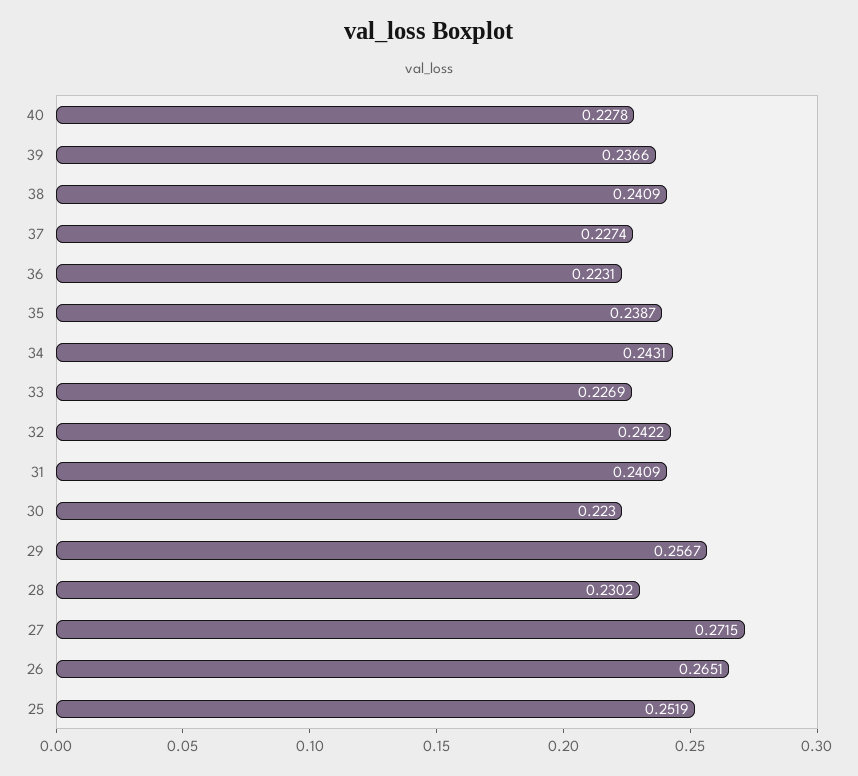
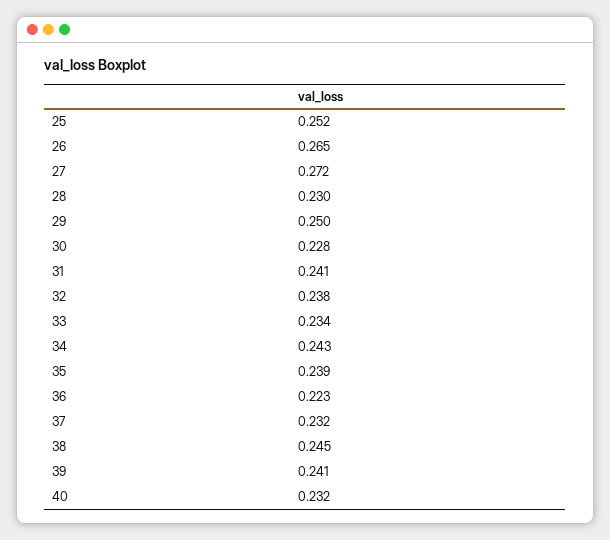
40: 0.2278 -> 0.232
39: 0.2366 -> 0.241
38: 0.2409 -> 0.245
37: 0.2274 -> 0.232
33: 0.2269 -> 0.234
32: 0.2422 -> 0.238
30: 0.223 -> 0.228
29: 0.2567 -> 0.25

